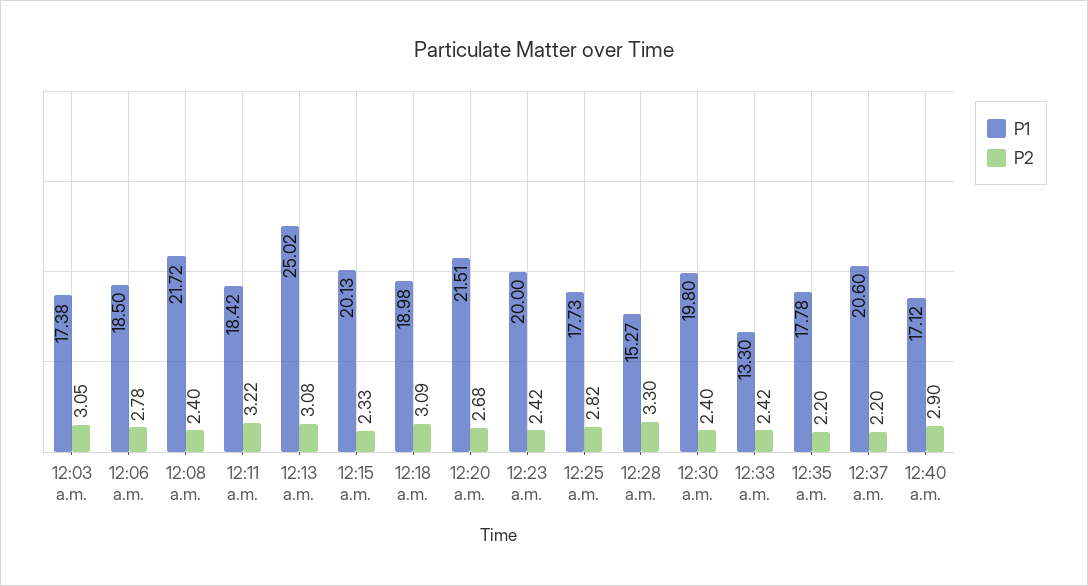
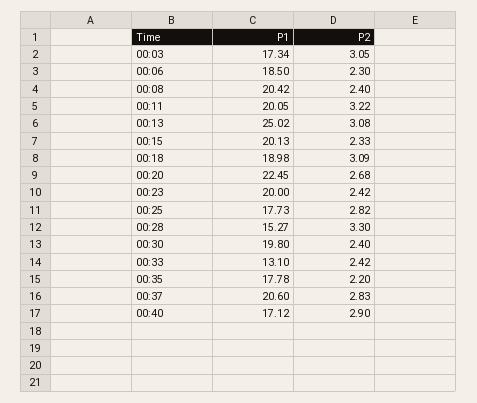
P1, 12:03 a.m.: 17.38 -> 17.34
P2, 12:06 a.m.: 2.78 -> 2.3
P1, 12:08 a.m.: 21.72 -> 20.42
P1, 12:11 a.m.: 18.42 -> 20.05
P1, 12:20 a.m.: 21.51 -> 22.45
P1, 12:33 a.m.: 13.3 -> 13.1
P2, 12:37 a.m.: 2.2 -> 2.83

